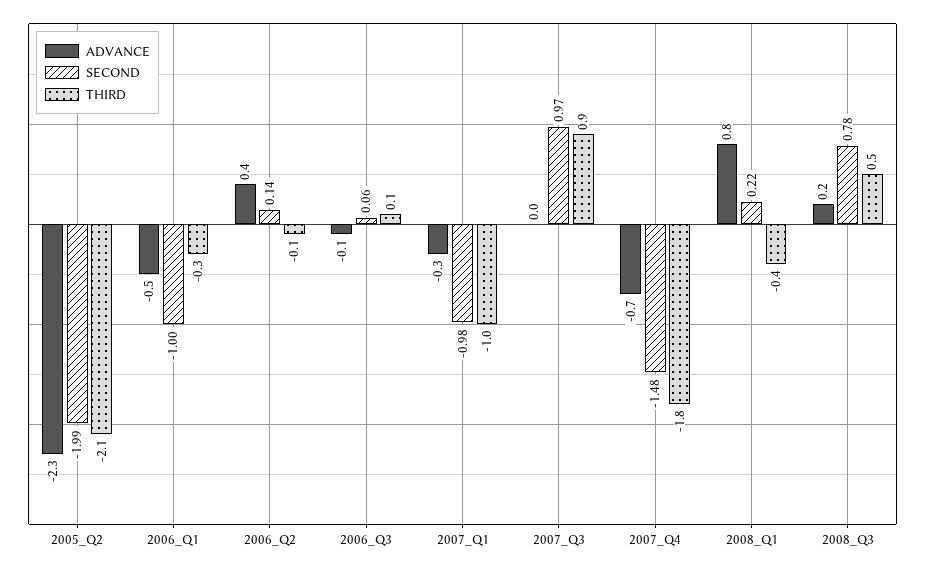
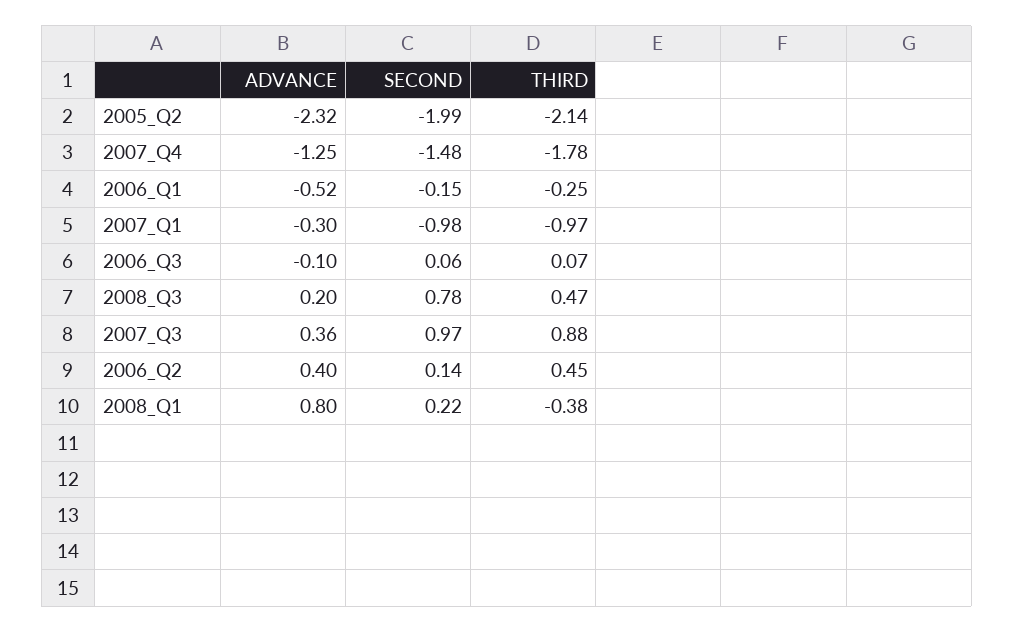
SECOND, 2006_Q1: -1 -> -0.15
THIRD, 2006_Q2: -0.1 -> 0.45
ADVANCE, 2007_Q3: 0 -> 0.36
ADVANCE, 2007_Q4: -0.7 -> -1.25

